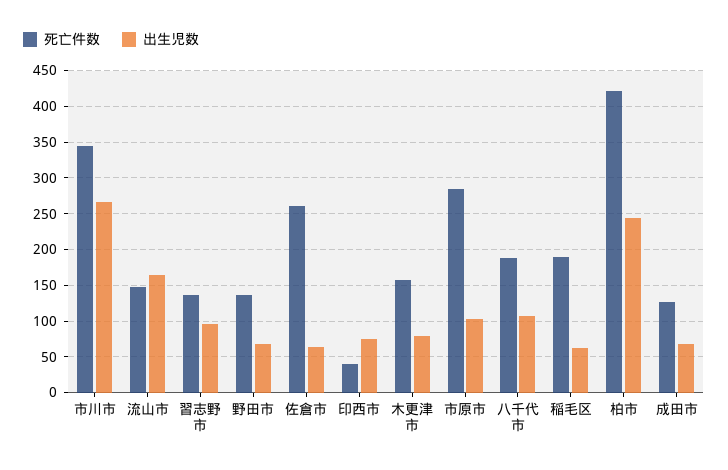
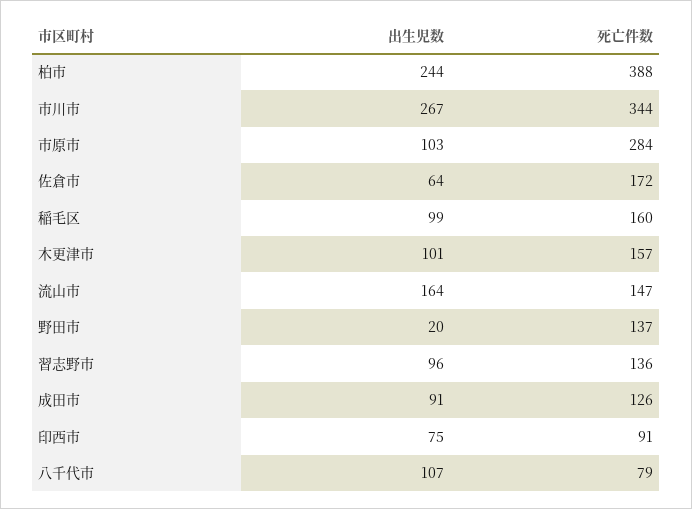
出生児数, 野田市: 70 -> 20
死亡件数, 佐倉市: 260 -> 172
死亡件数, 印西市: 40 -> 91
出生児数, 木更津市: 80 -> 101
死亡件数, 八千代市: 190 -> 79
死亡件数, 稲毛区: 190 -> 160
出生児数, 稲毛区: 60 -> 99
死亡件数, 柏市: 420 -> 388
出生児数, 成田市: 70 -> 91

